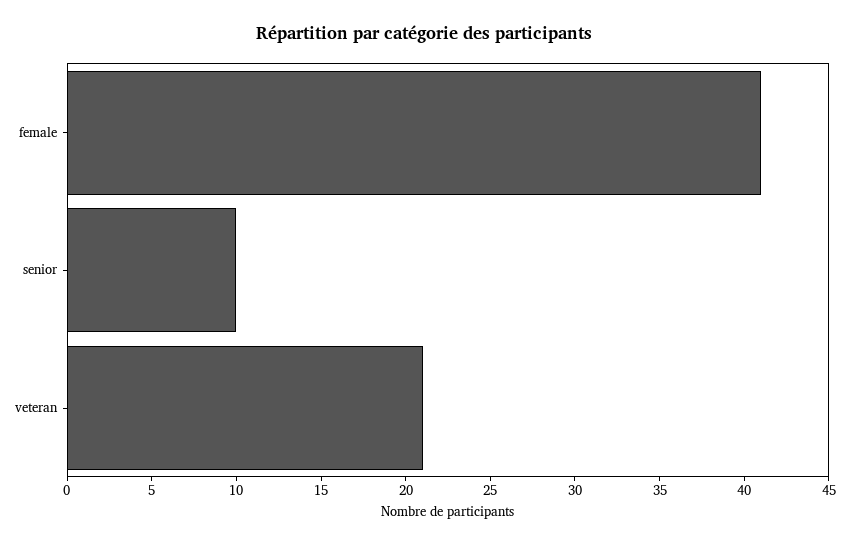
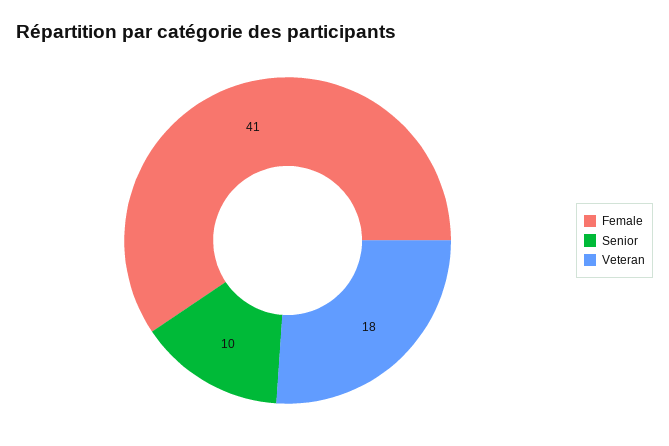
veteran: 21 -> 18

